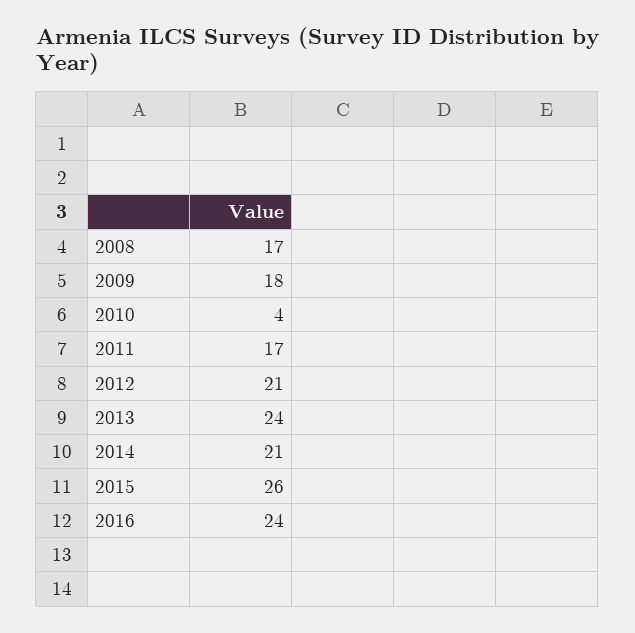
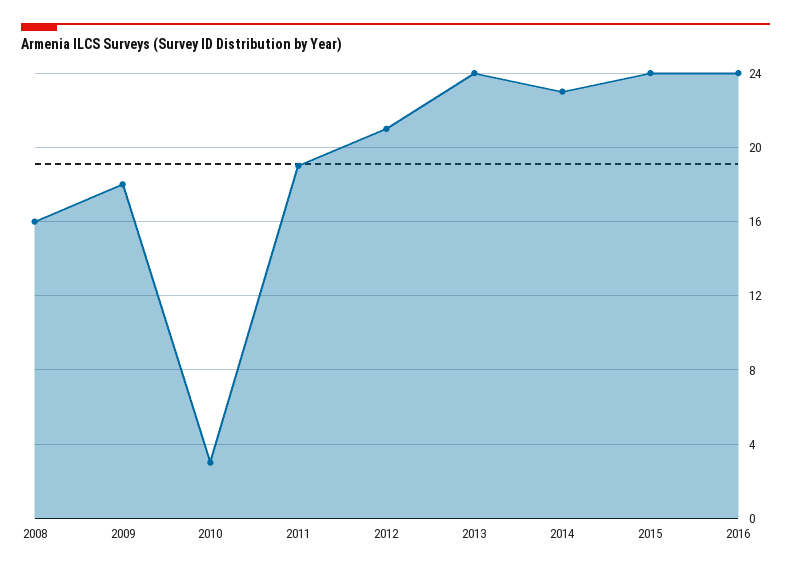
2008: 17 -> 16
2010: 4 -> 3
2011: 17 -> 19
2014: 21 -> 23
2015: 26 -> 24

